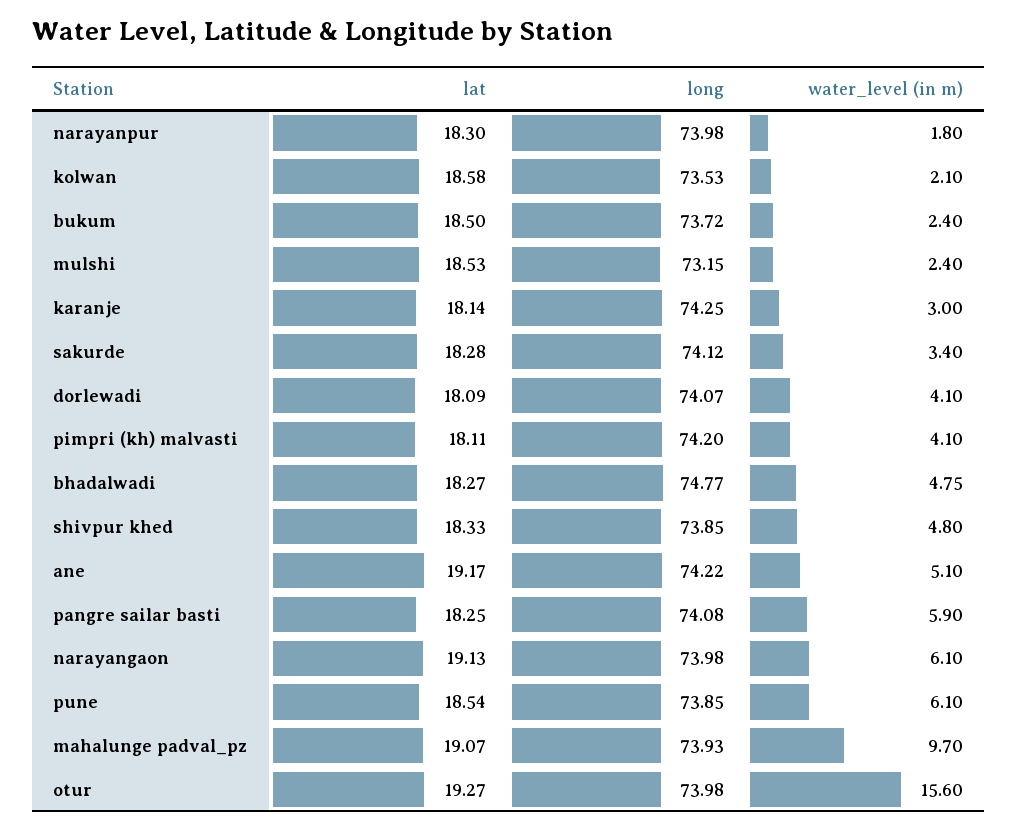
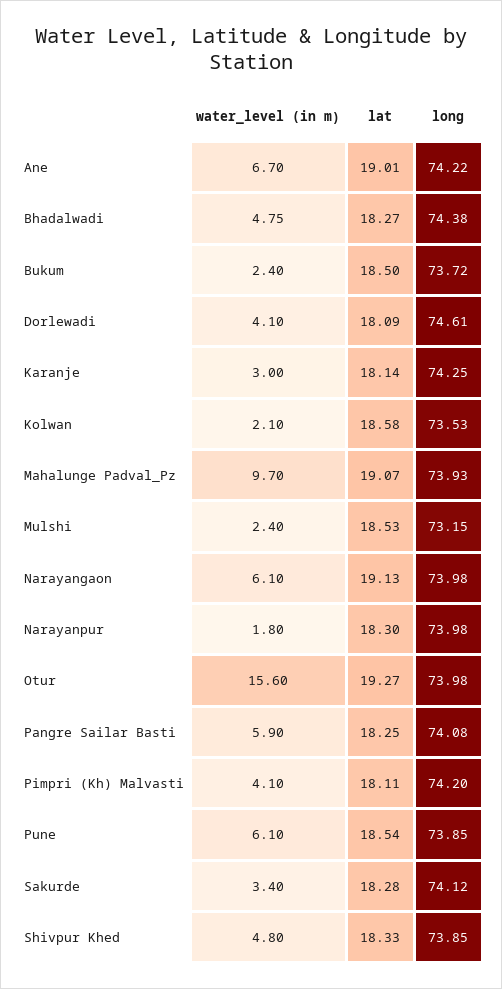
long, dorlewadi: 74.07 -> 74.61
long, bhadalwadi: 74.77 -> 74.38
lat, ane: 19.17 -> 19.01
water_level (in m), ane: 5.1 -> 6.7

